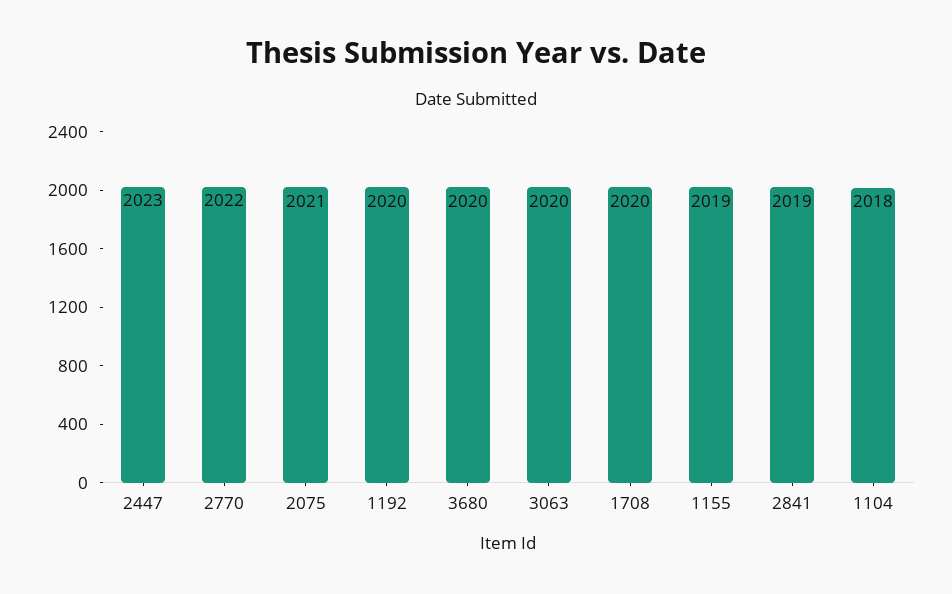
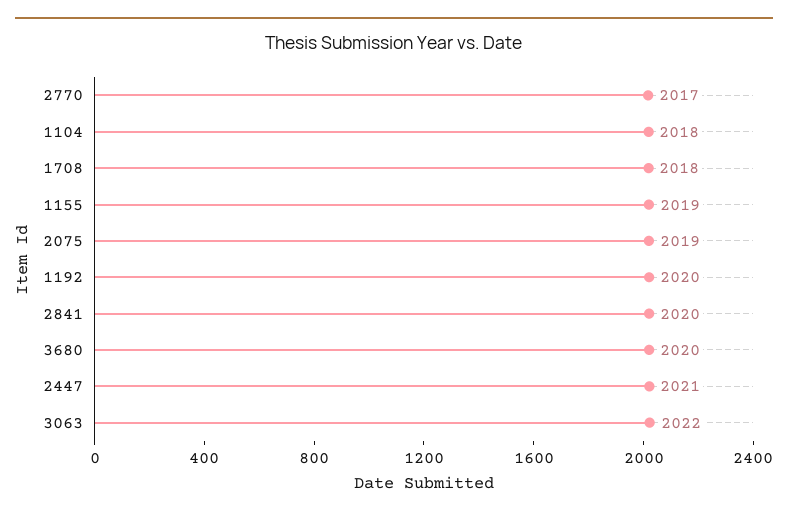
2447: 2023 -> 2021
2770: 2022 -> 2017
2075: 2021 -> 2019
3063: 2020 -> 2022
1708: 2020 -> 2018
2841: 2019 -> 2020

